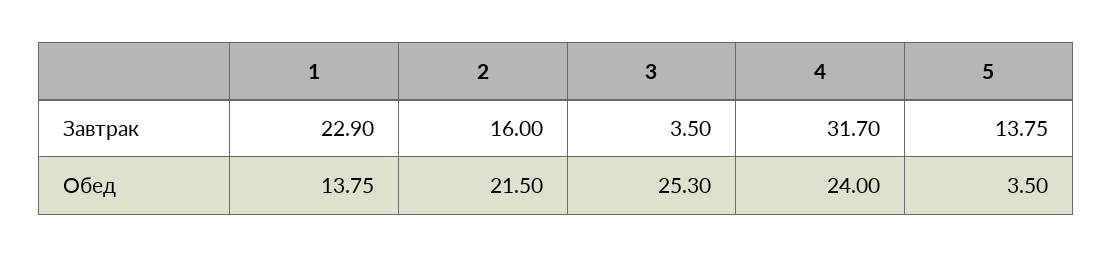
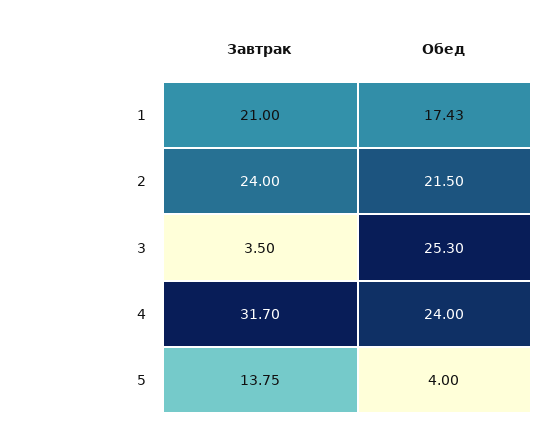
1, Завтрак: 22.9 -> 21
2, Завтрак: 16 -> 24
1, Обед: 13.75 -> 17.43
5, Обед: 3.5 -> 4

